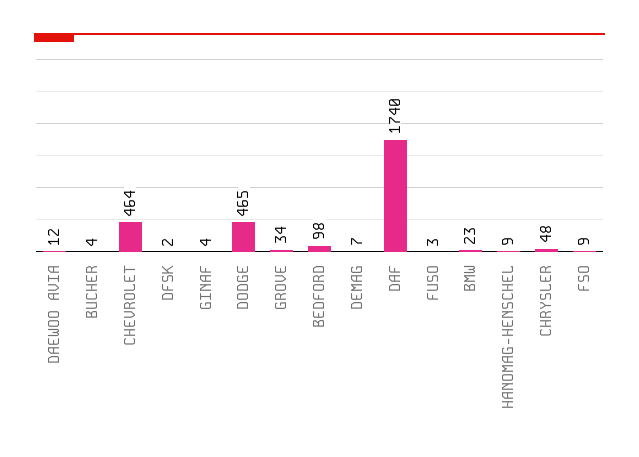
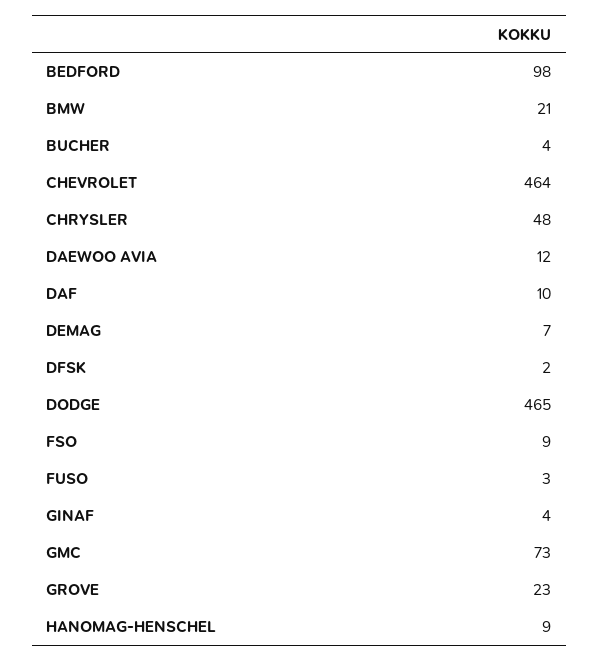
GROVE: 34 -> 23
DAF: 1740 -> 10
BMW: 23 -> 21
GMC: none -> 73

